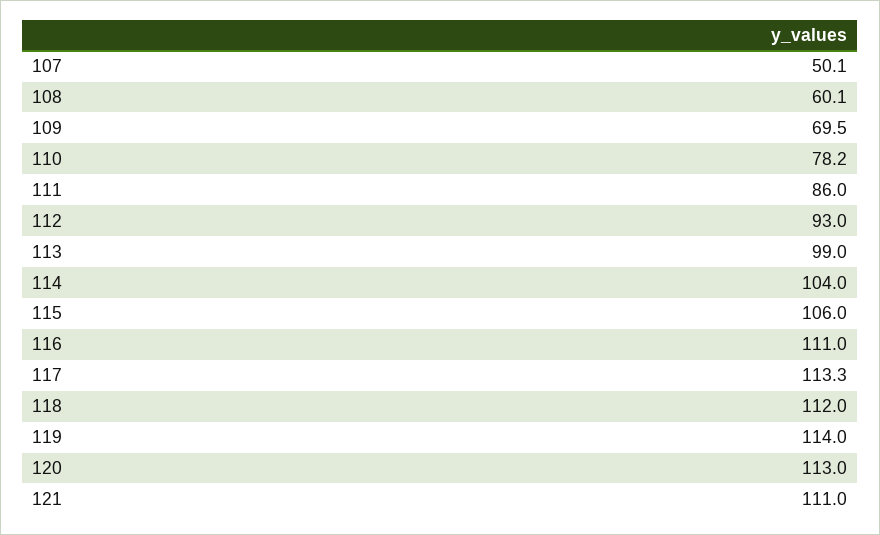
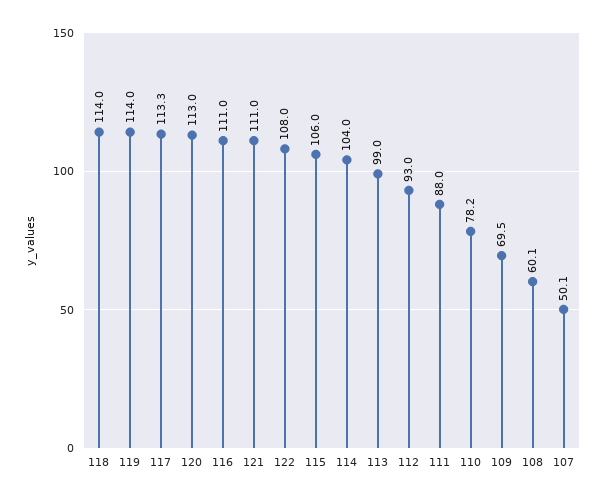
111: 86 -> 88
118: 112 -> 114
122: none -> 108

